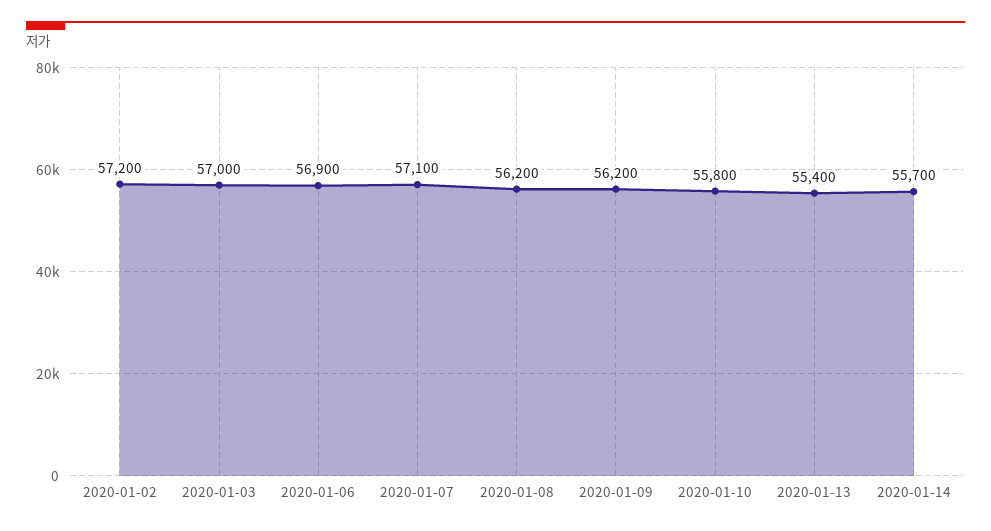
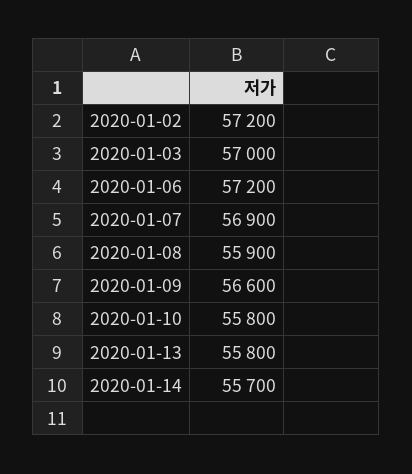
2020-01-06: 56900 -> 57200
2020-01-07: 57100 -> 56900
2020-01-08: 56200 -> 55900
2020-01-09: 56200 -> 56600
2020-01-13: 55400 -> 55800

